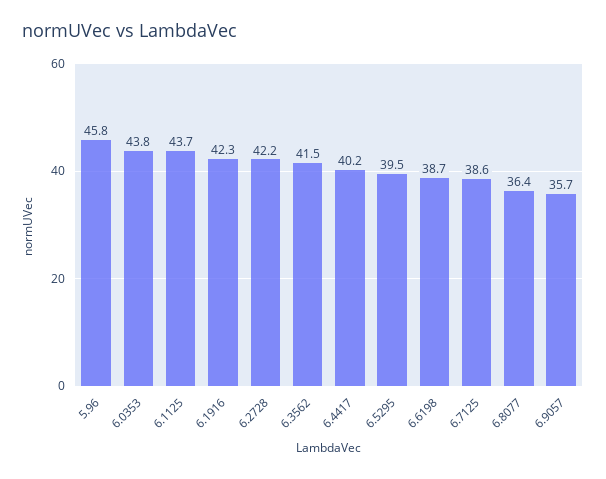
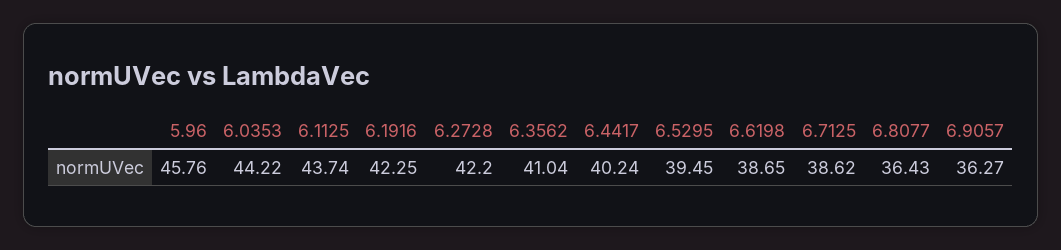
6.0353: 43.8 -> 44.22
6.3562: 41.5 -> 41.04
6.9057: 35.7 -> 36.27

